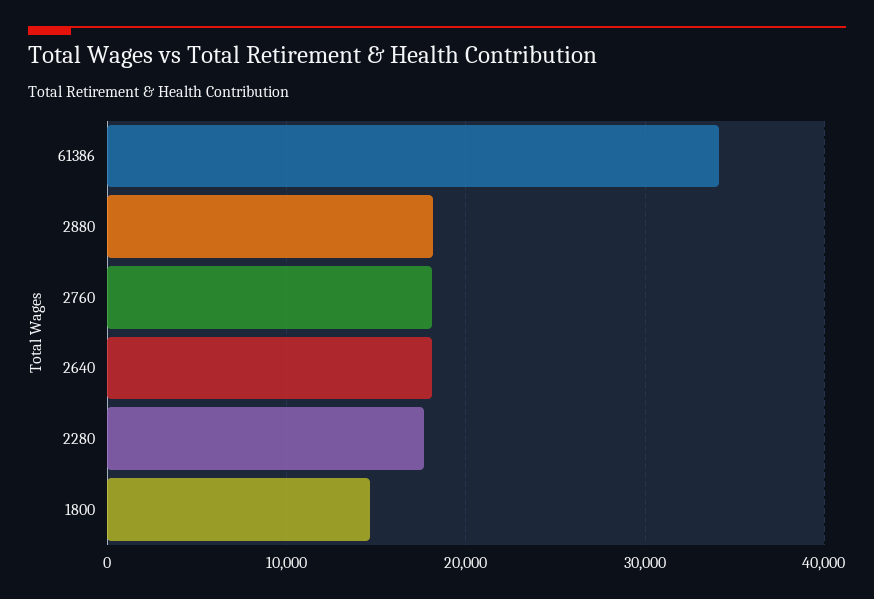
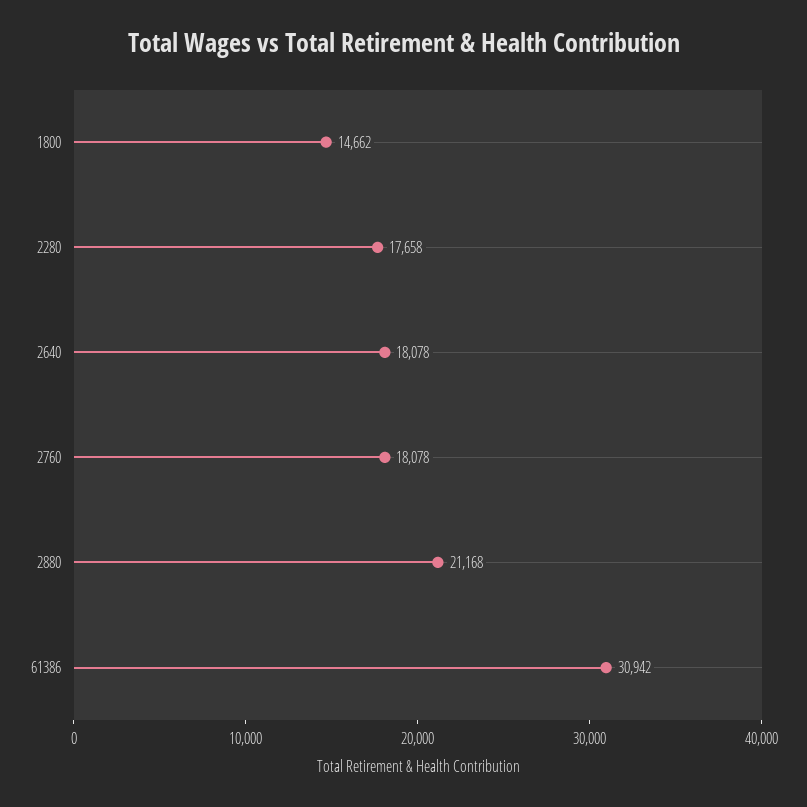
61386: 34000 -> 30942
2880: 18000 -> 21168

